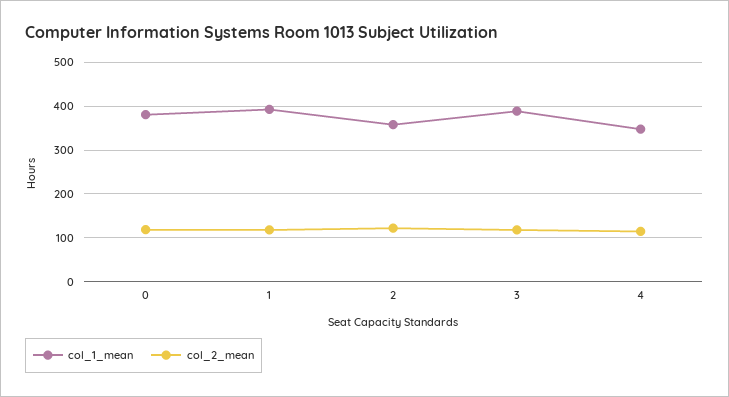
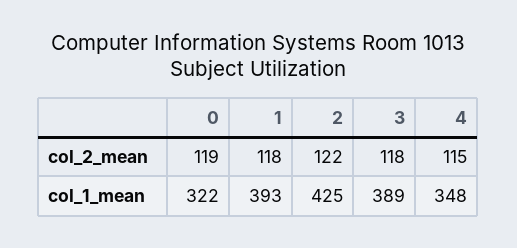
col_1_mean, 0: 380 -> 322
col_1_mean, 2: 360 -> 425

